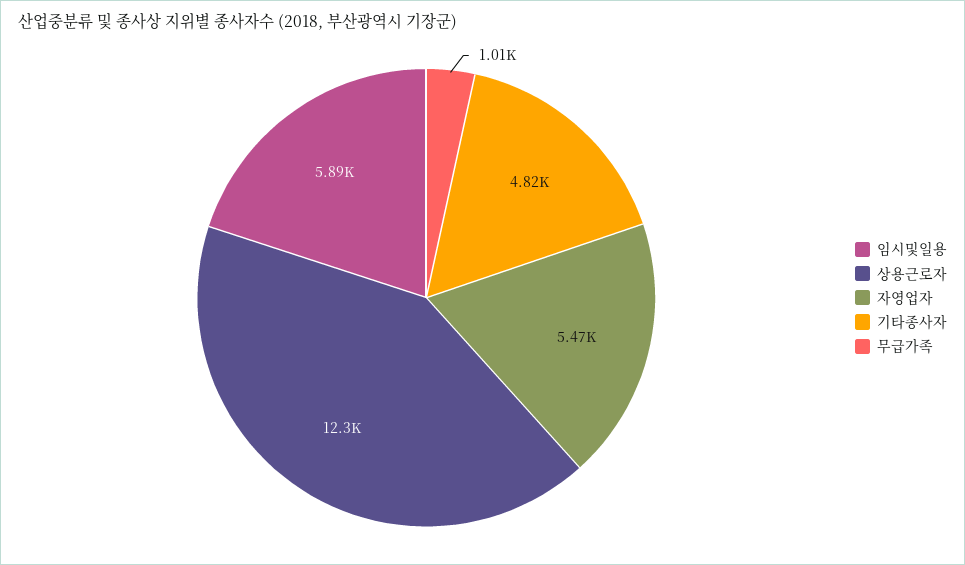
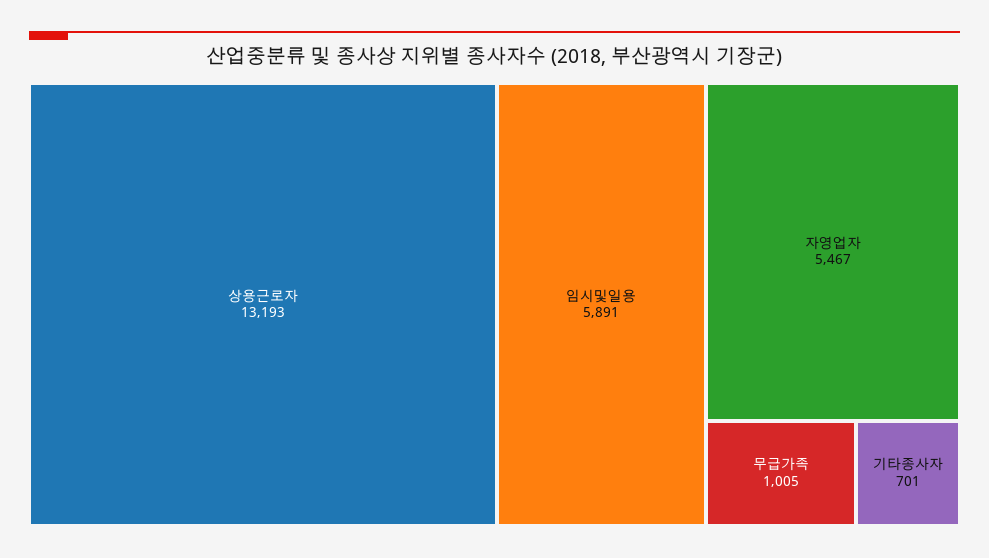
상용근로자: 12300 -> 13193
기타종사자: 4820 -> 701

